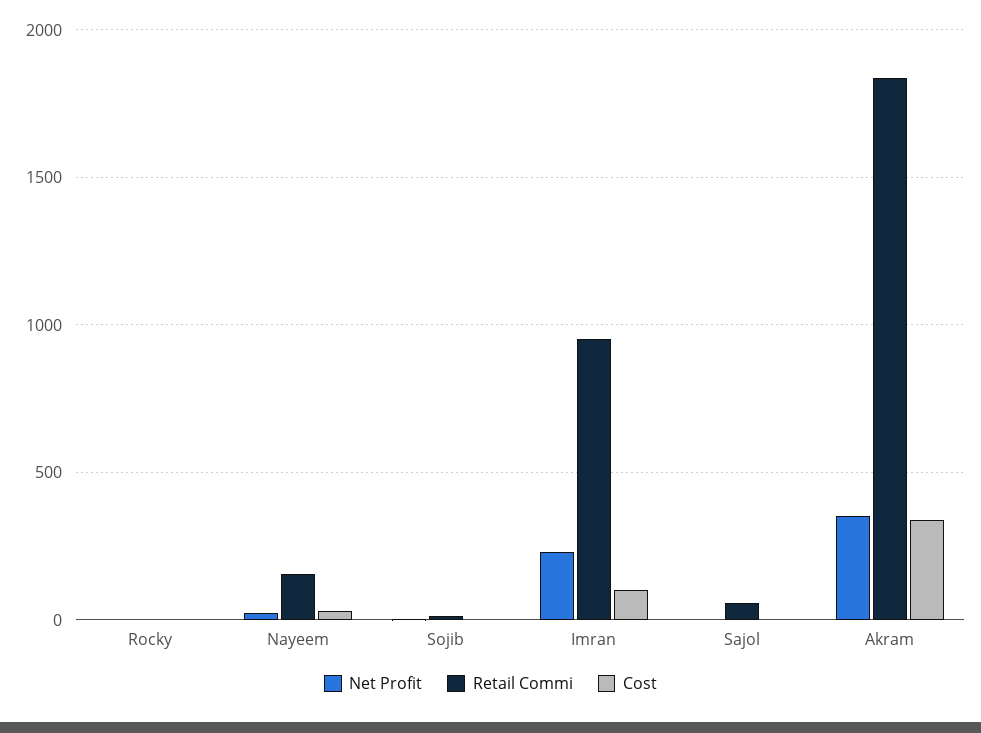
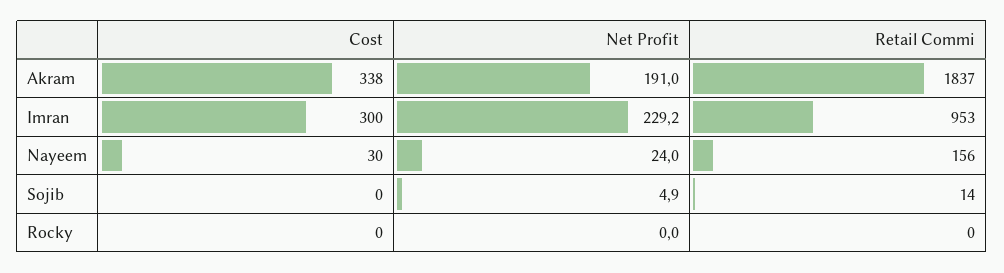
Cost, Imran: 100 -> 300
Net Profit, Sajol: 0 -> none
Retail Commi, Sajol: 50 -> none
Cost, Sajol: 0 -> none
Net Profit, Akram: 350 -> 191

